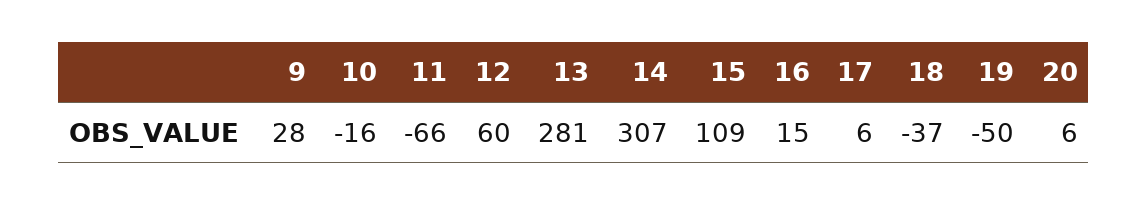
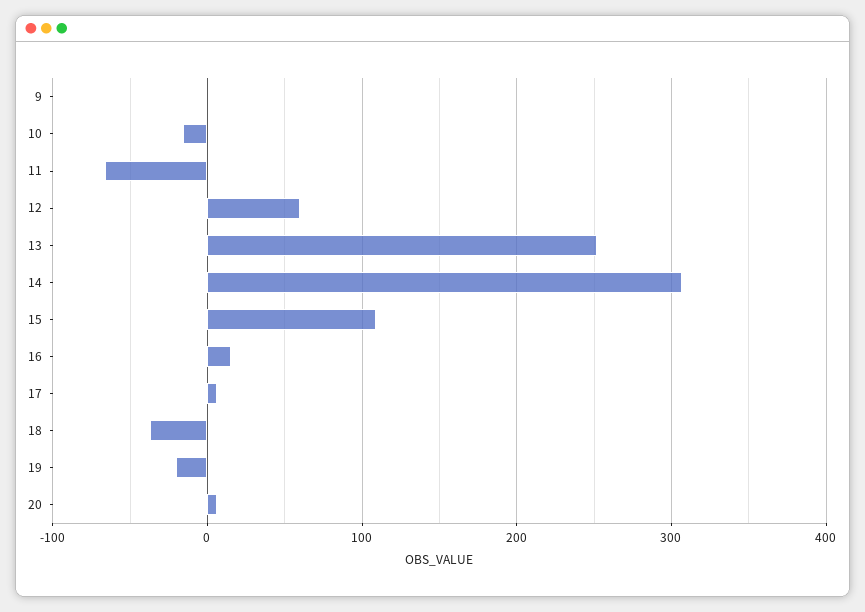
9: 28 -> 0
13: 281 -> 250
19: -50 -> -20

